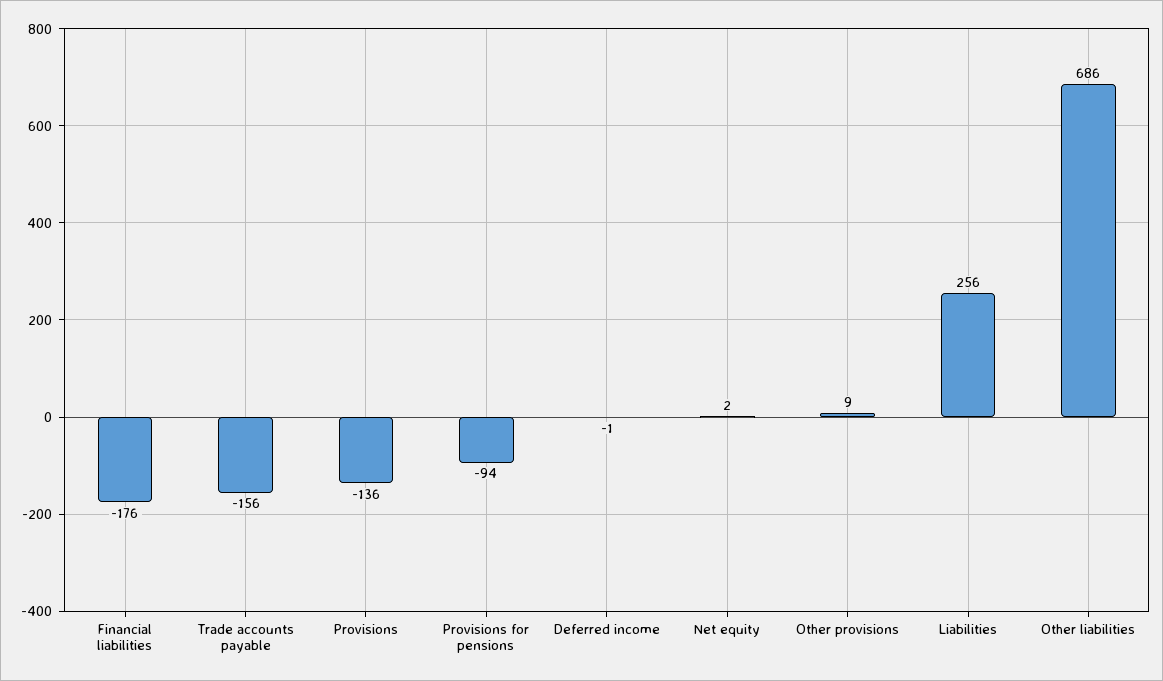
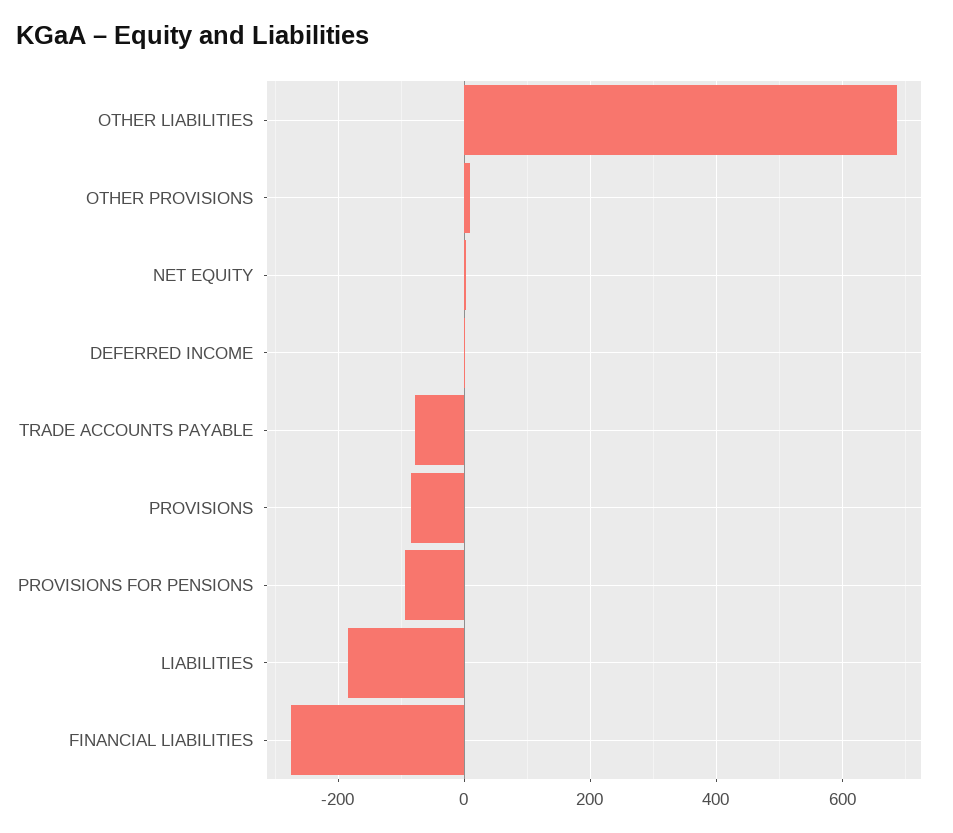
Financial liabilities: -176 -> -280
Trade accounts payable: -156 -> -80
Provisions: -136 -> -80
Liabilities: 256 -> -180

